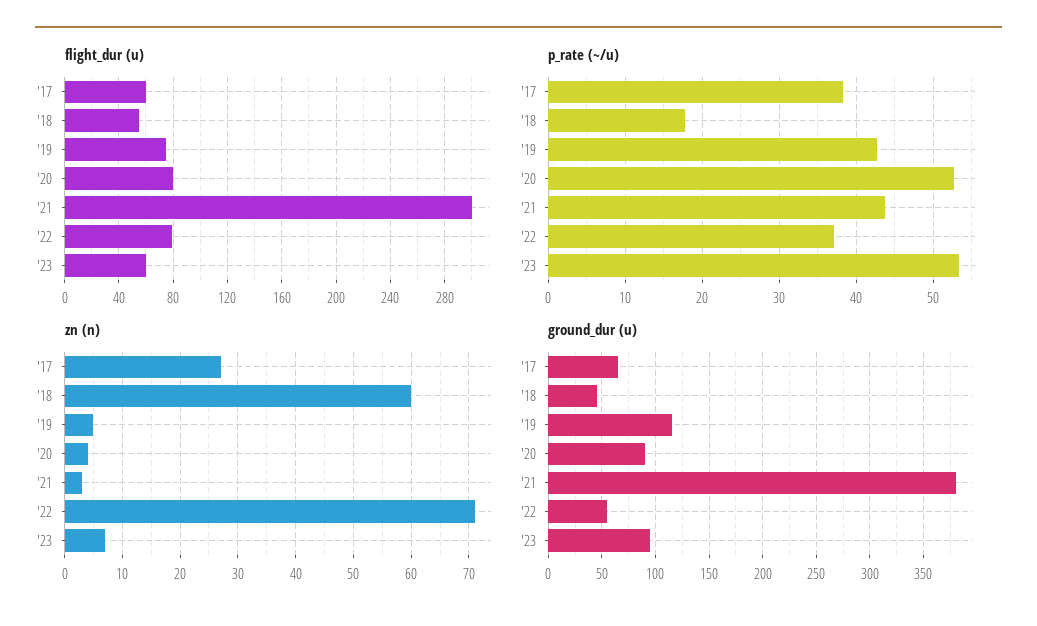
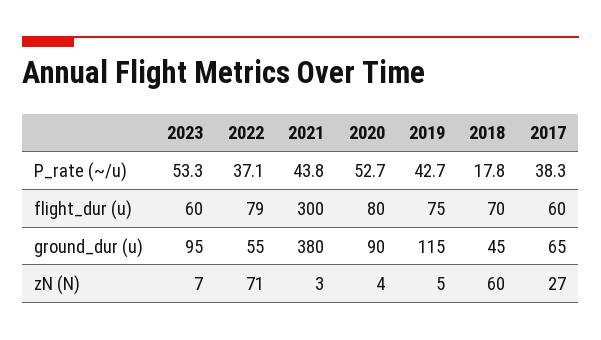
flight_dur (u), '18: 55 -> 70

